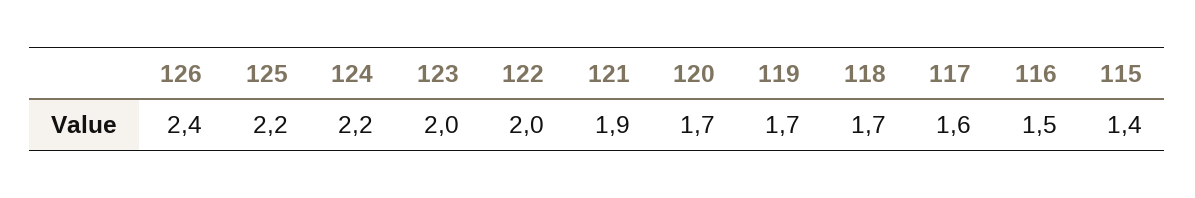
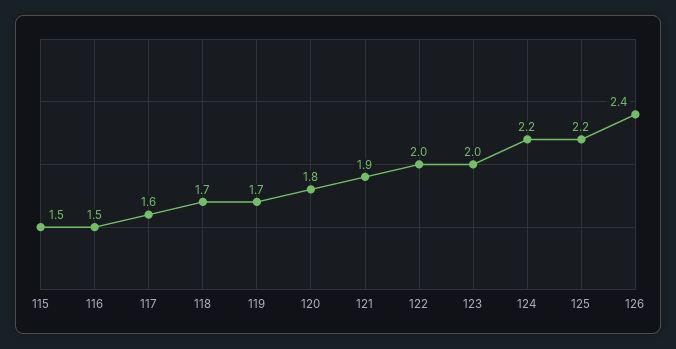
120: 1.7 -> 1.8
115: 1.4 -> 1.5

